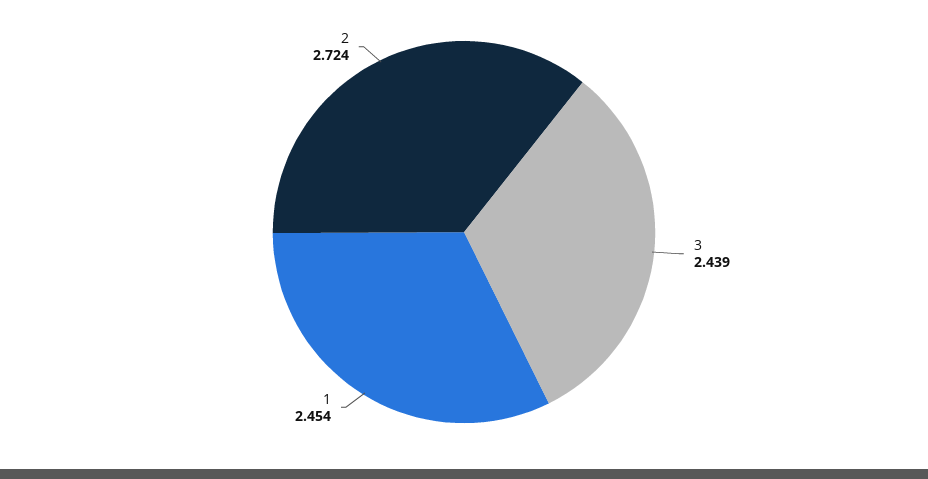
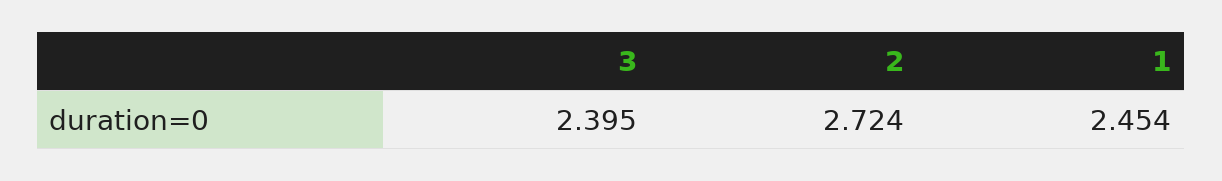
3: 2.439 -> 2.395

